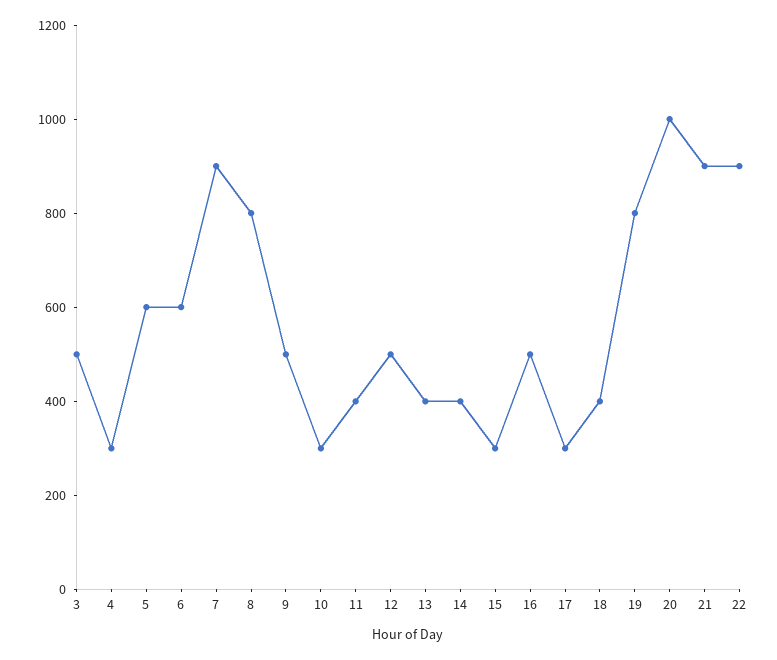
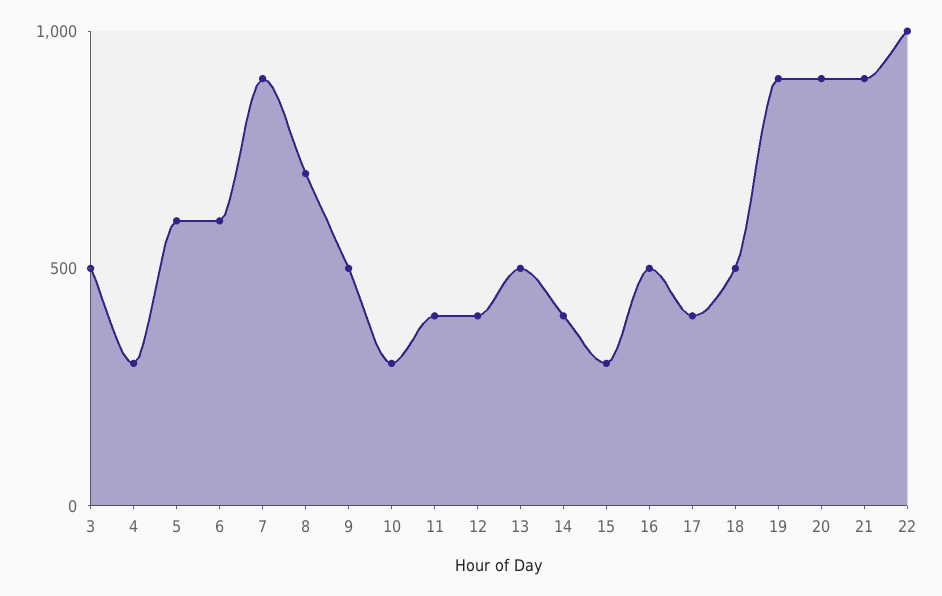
8: 800 -> 700
12: 500 -> 400
13: 400 -> 500
17: 300 -> 400
18: 400 -> 500
19: 800 -> 900
20: 1000 -> 900
22: 900 -> 1000

